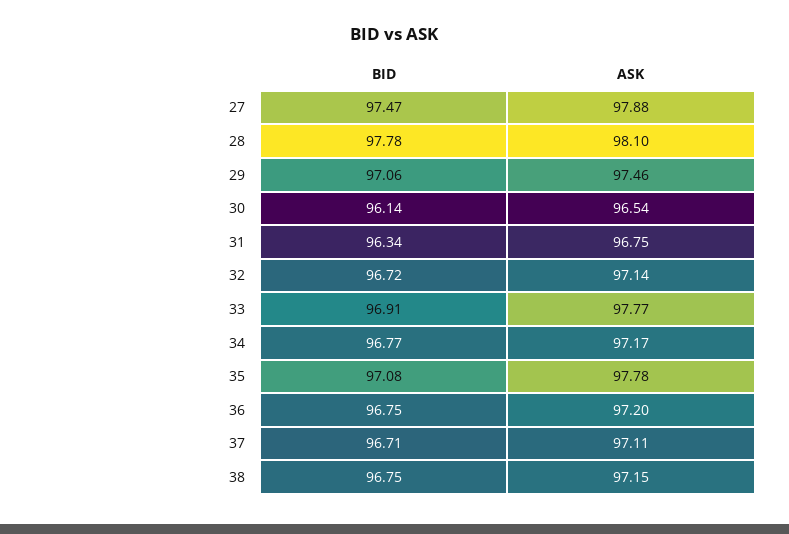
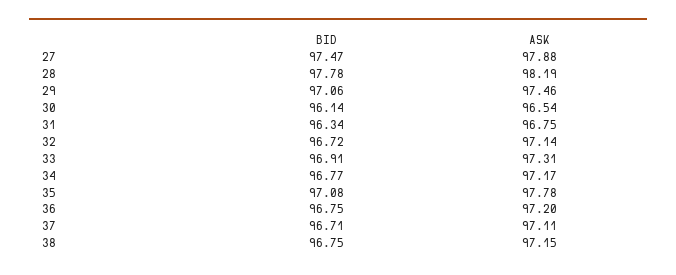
ASK, 28: 98.1 -> 98.19
ASK, 33: 97.77 -> 97.31

